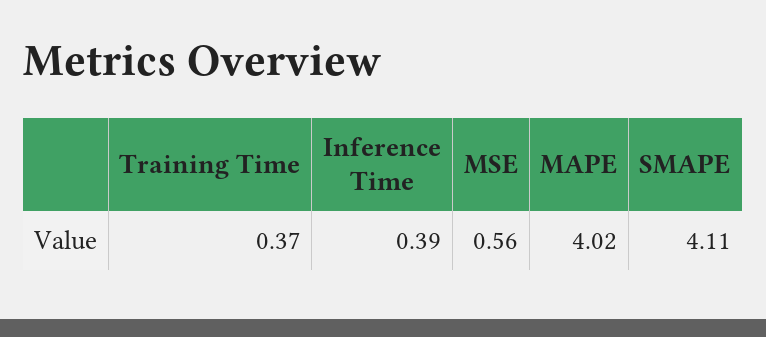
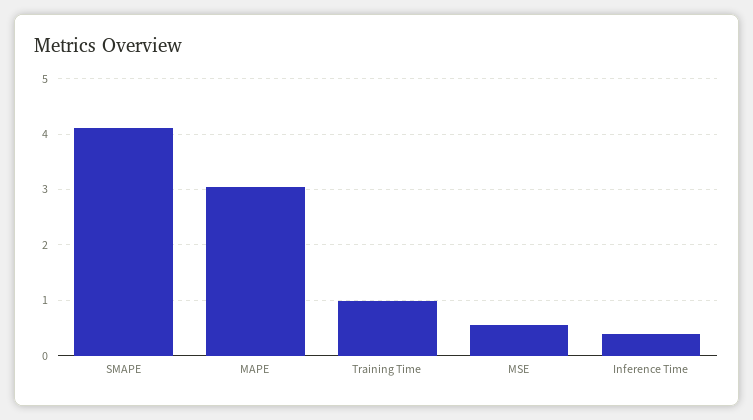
Training Time: 0.37 -> 1
MAPE: 4.02 -> 3

